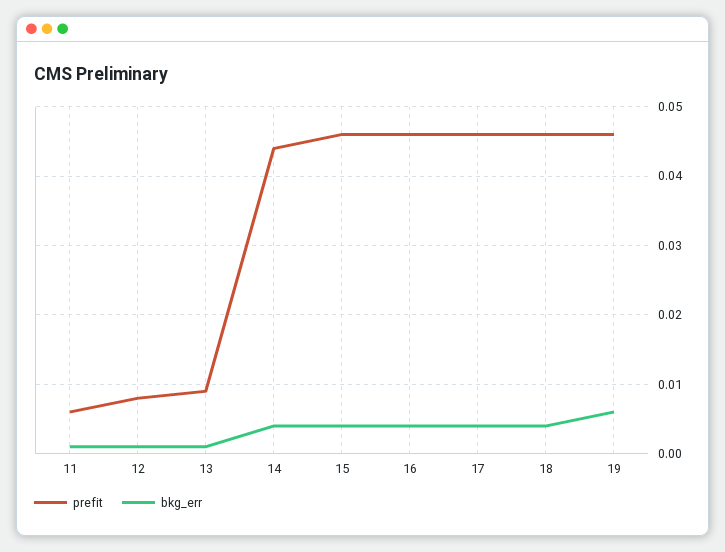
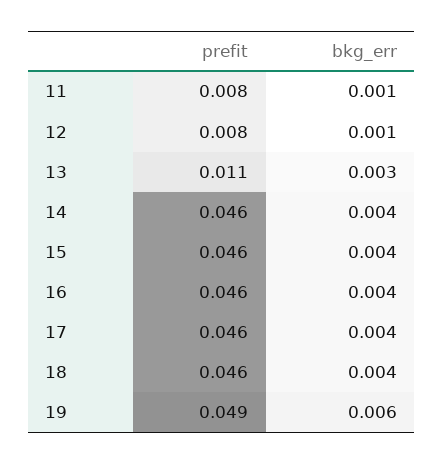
prefit, 11: 0.006 -> 0.008
prefit, 13: 0.009 -> 0.011
bkg_err, 13: 0.001 -> 0.003
prefit, 14: 0.044 -> 0.046
prefit, 19: 0.046 -> 0.049

